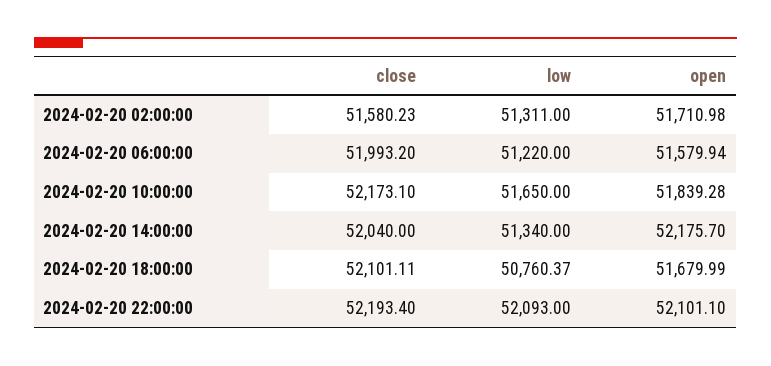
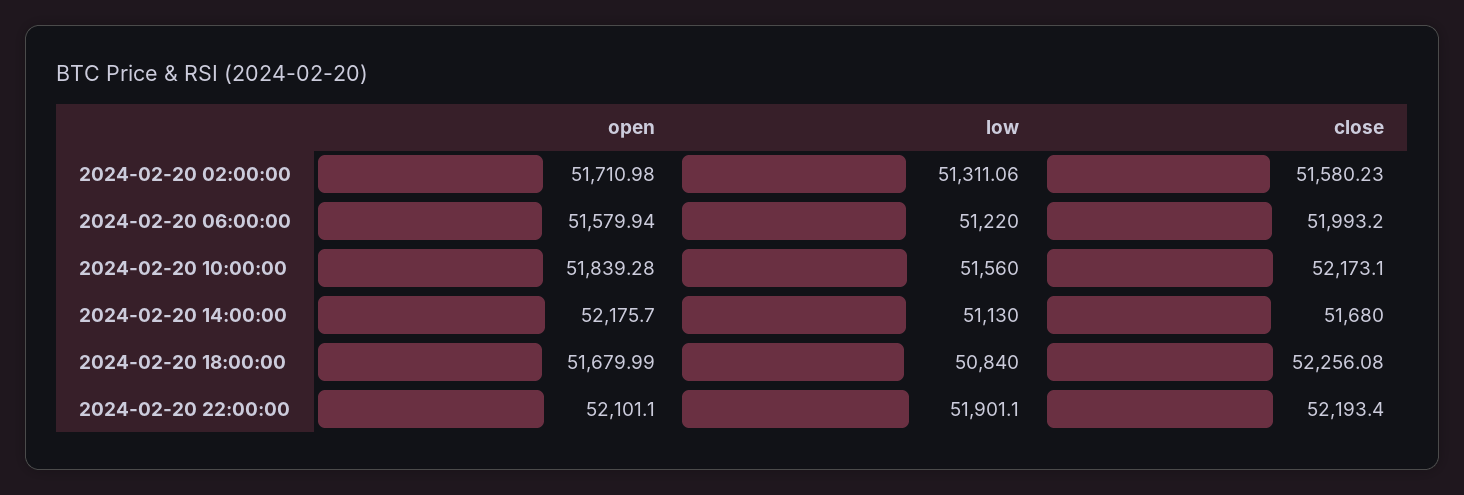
low, 2024-02-20 02:00:00: 51311 -> 51311.06
low, 2024-02-20 10:00:00: 51650 -> 51560
close, 2024-02-20 14:00:00: 52040 -> 51680
low, 2024-02-20 14:00:00: 51340 -> 51130
close, 2024-02-20 18:00:00: 52101.11 -> 52256.08
low, 2024-02-20 18:00:00: 50760.37 -> 50840
low, 2024-02-20 22:00:00: 52093 -> 51901.1

